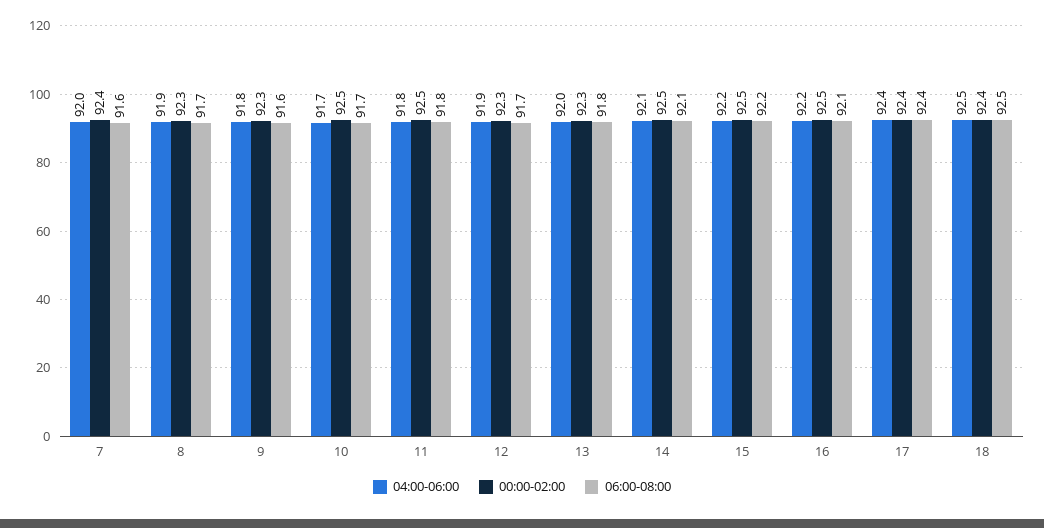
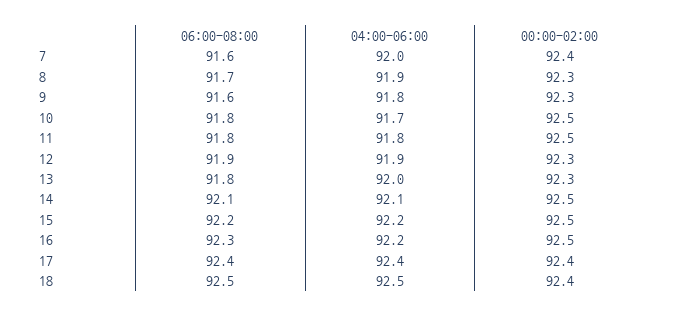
06:00-08:00, 10: 91.7 -> 91.8
06:00-08:00, 12: 91.7 -> 91.9
06:00-08:00, 16: 92.1 -> 92.3

